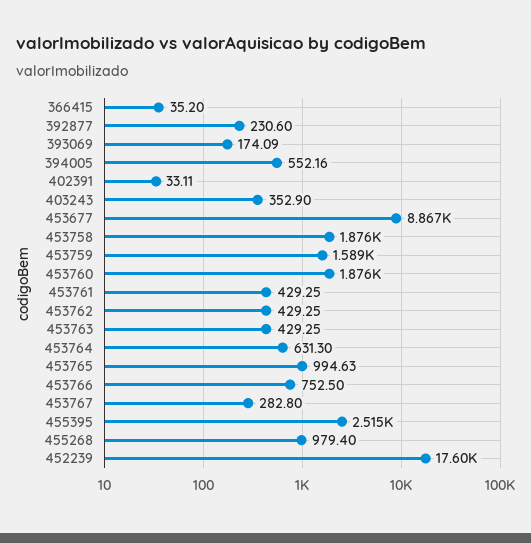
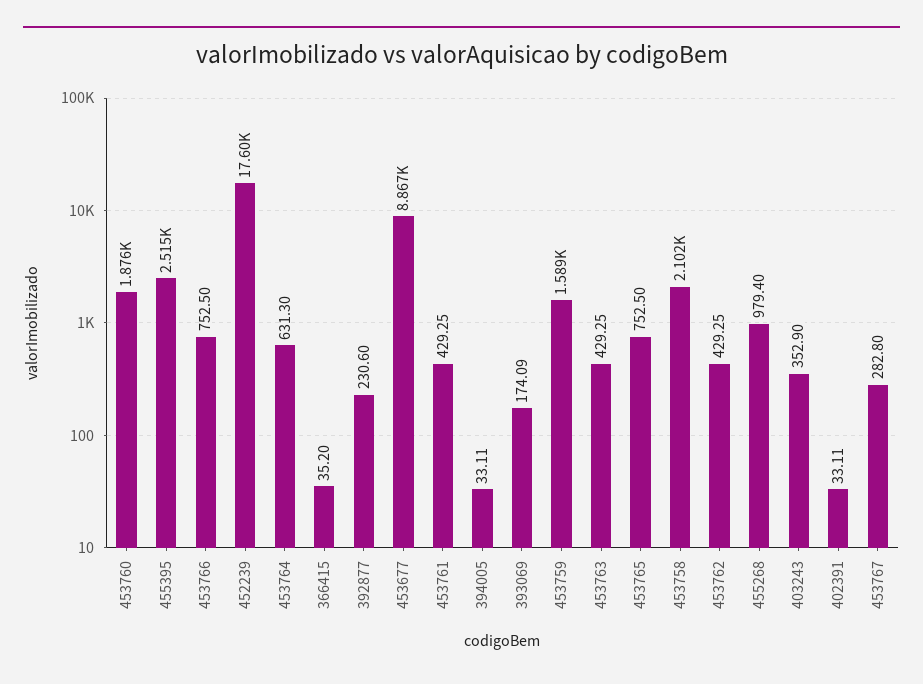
394005: 552.16 -> 33.11
453758: 1876 -> 2102
453765: 994.63 -> 752.5

